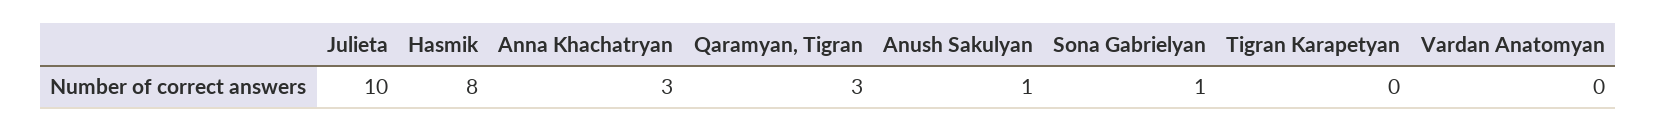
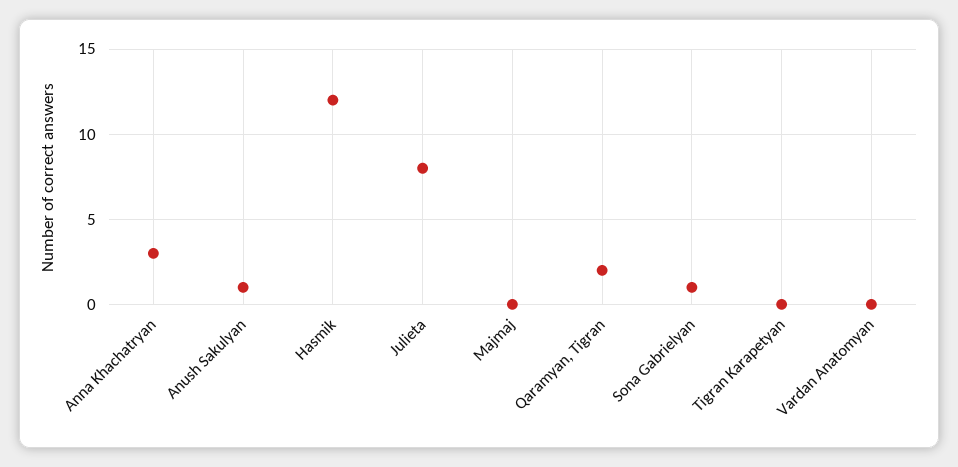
Julieta: 10 -> 8
Hasmik: 8 -> 12
Qaramyan, Tigran: 3 -> 2
Majmaj: none -> 0

